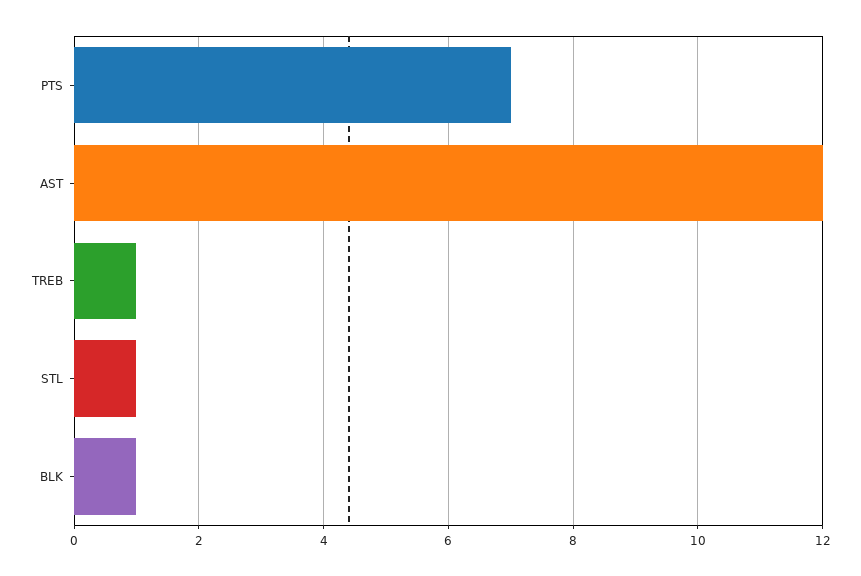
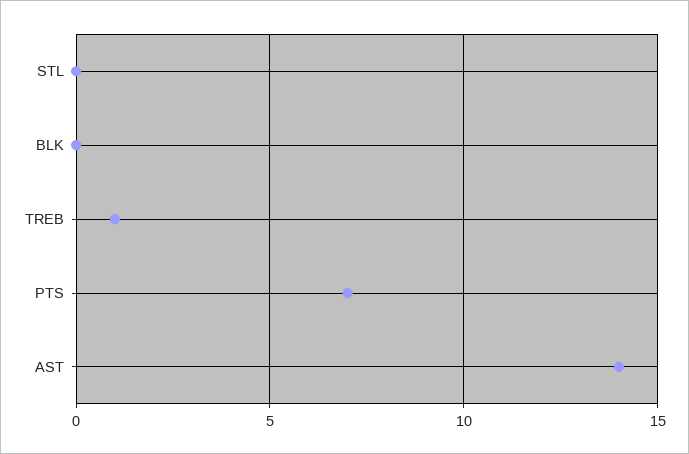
AST: 12 -> 14
STL: 1 -> 0
BLK: 1 -> 0

